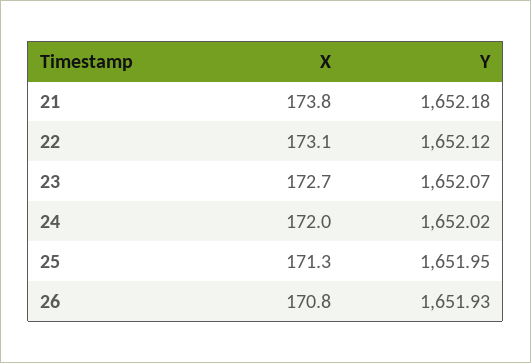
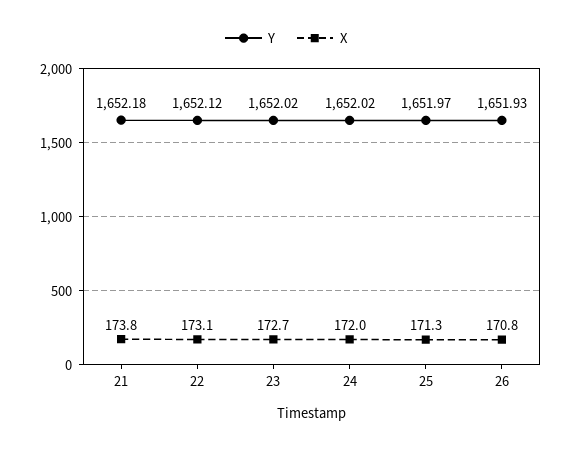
Y, 23: 1652.07 -> 1652.02
Y, 25: 1651.95 -> 1651.97

